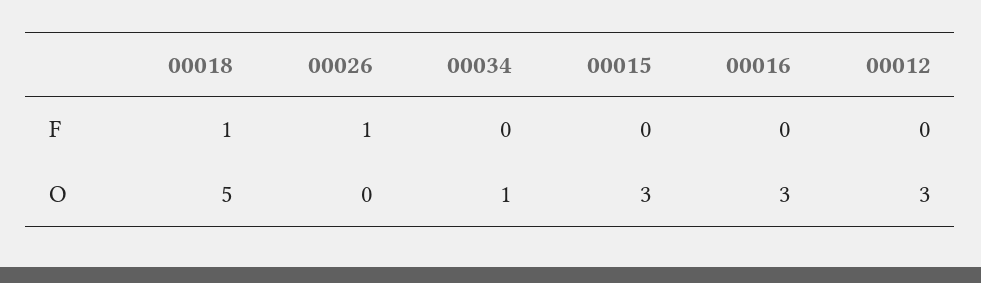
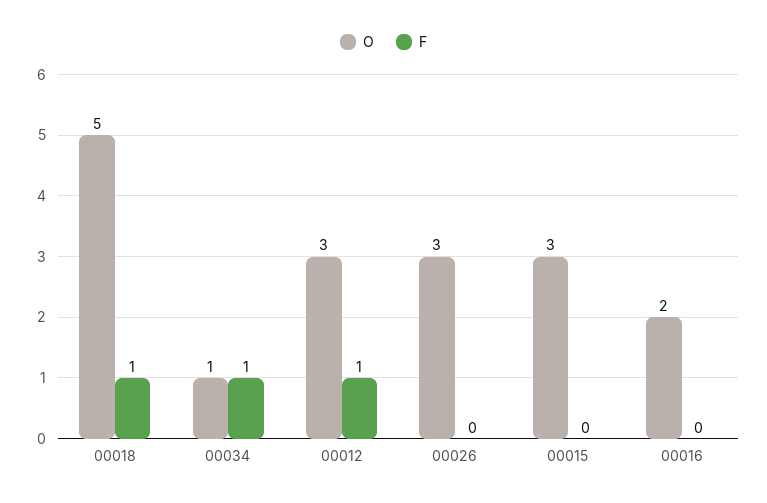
F, 00026: 1 -> 0
F, 00034: 0 -> 1
F, 00012: 0 -> 1
O, 00026: 0 -> 3
O, 00016: 3 -> 2

